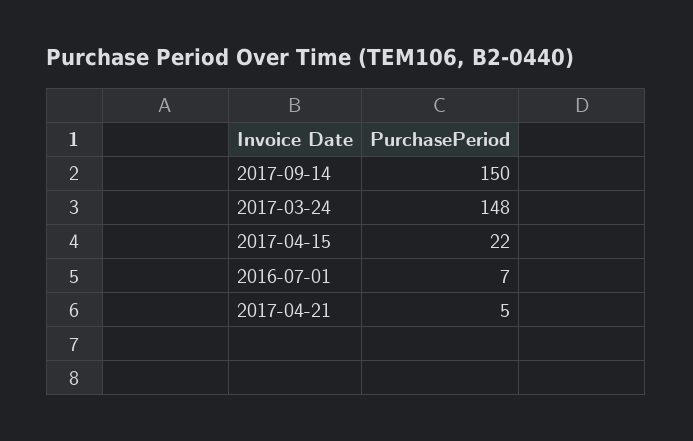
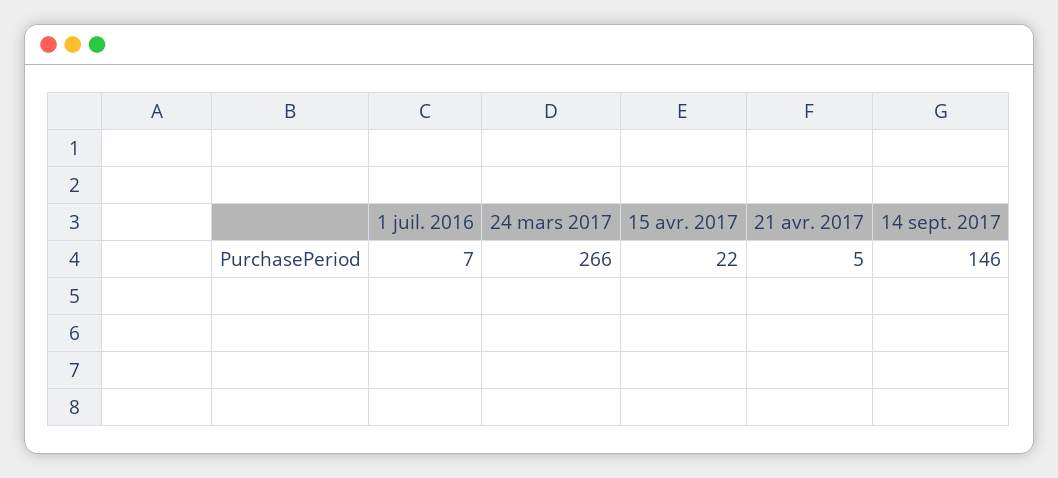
2017-09-14: 150 -> 146
2017-03-24: 148 -> 266

